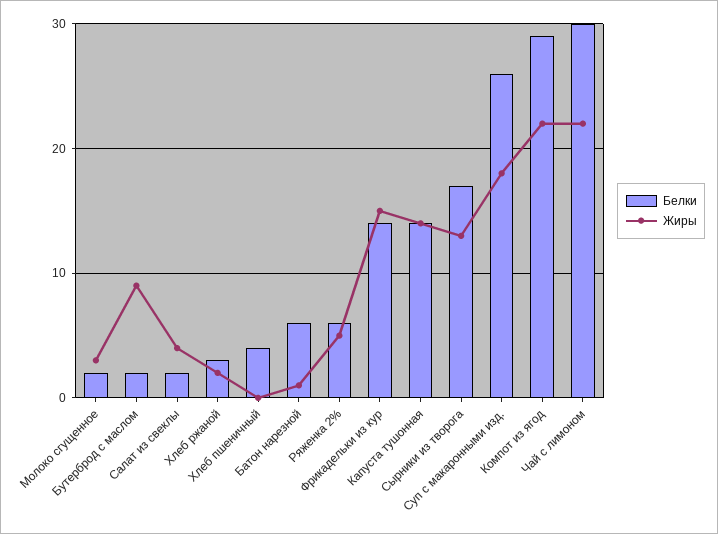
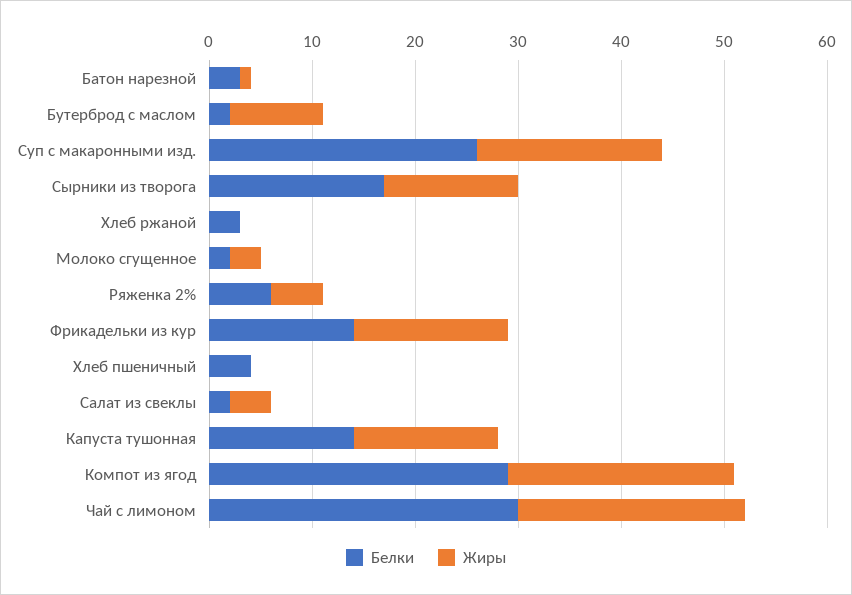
Жиры, Хлеб ржаной: 2 -> 0
Белки, Батон нарезной: 6 -> 3

